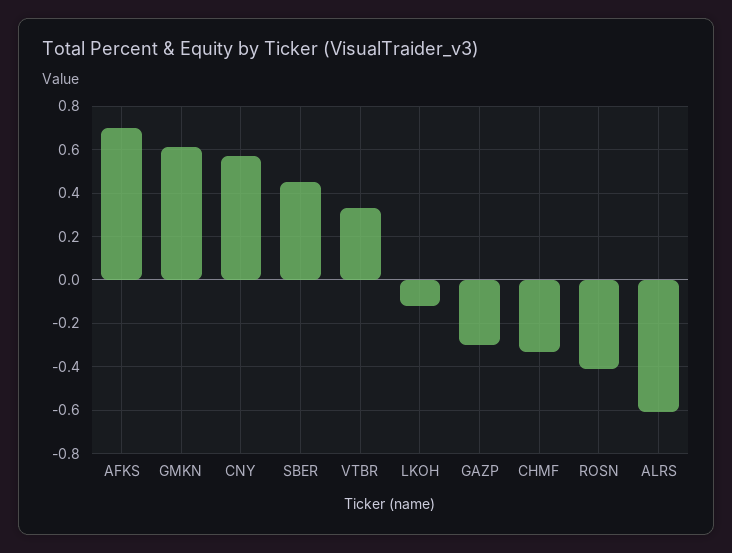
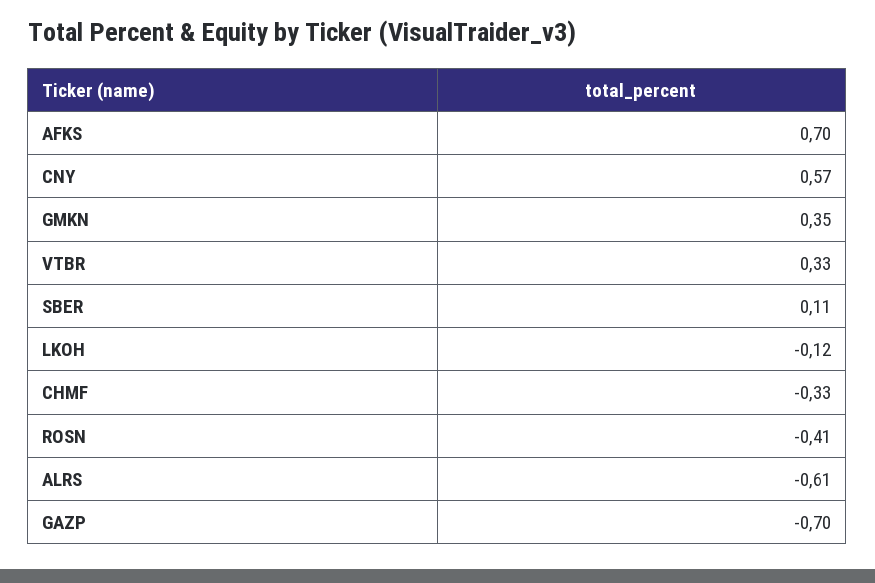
GMKN: 0.6 -> 0.35
SBER: 0.45 -> 0.11
GAZP: -0.3 -> -0.7

